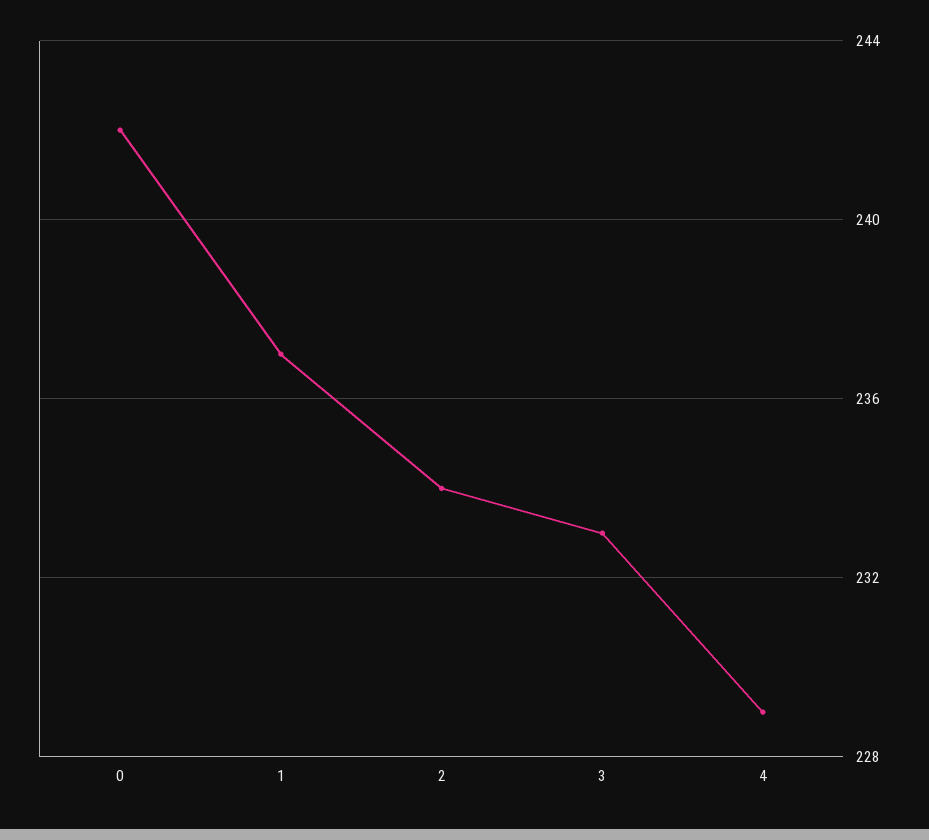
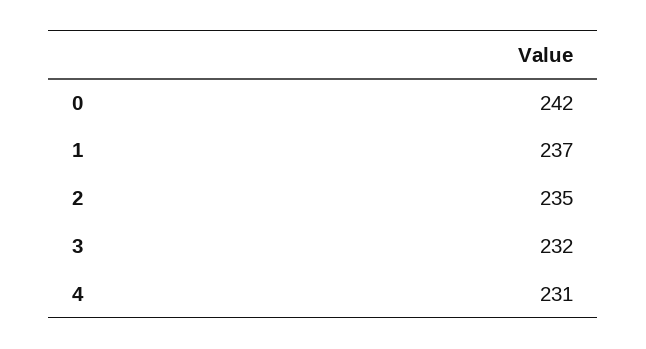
2: 234 -> 235
3: 233 -> 232
4: 229 -> 231

